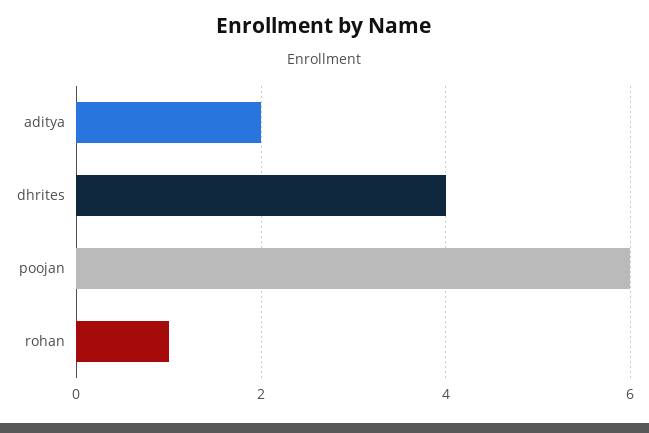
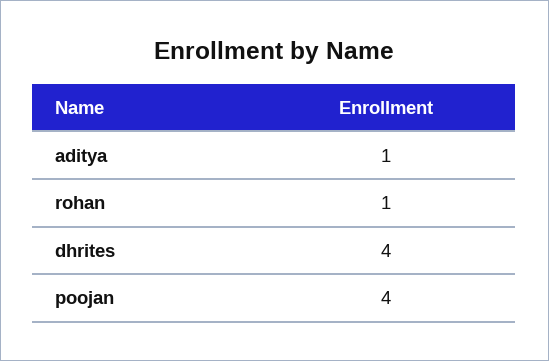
aditya: 2 -> 1
poojan: 6 -> 4

